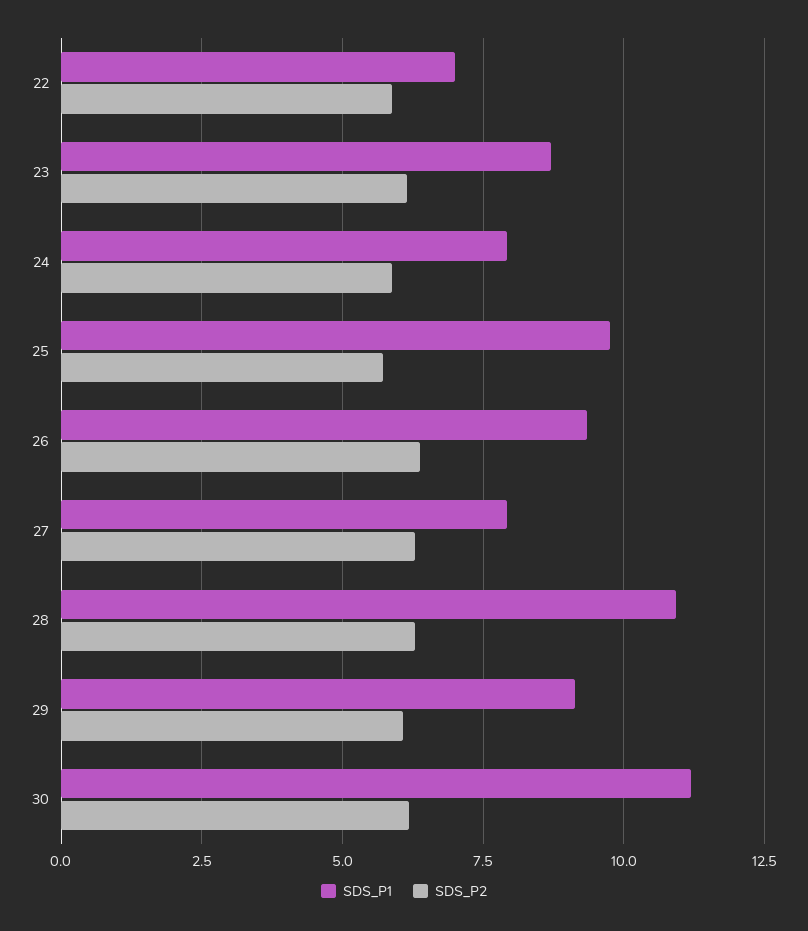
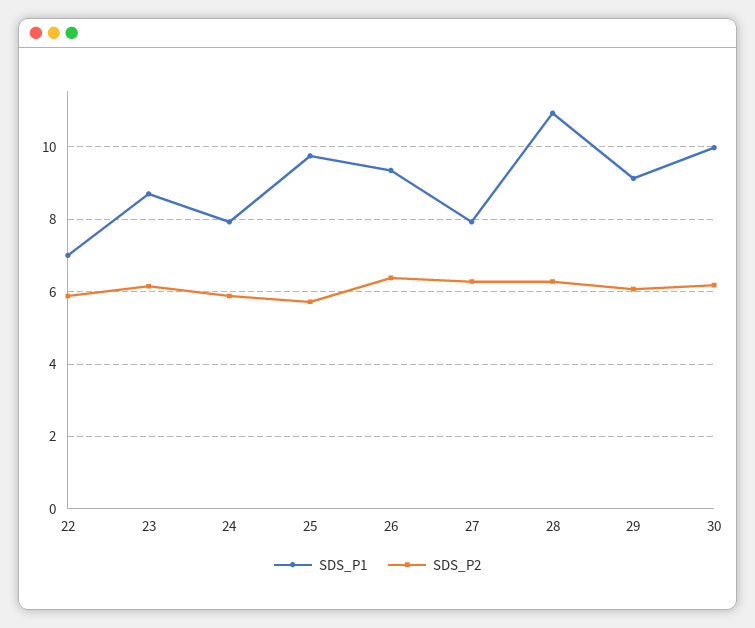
SDS_P1, 30: 11.25 -> 10

